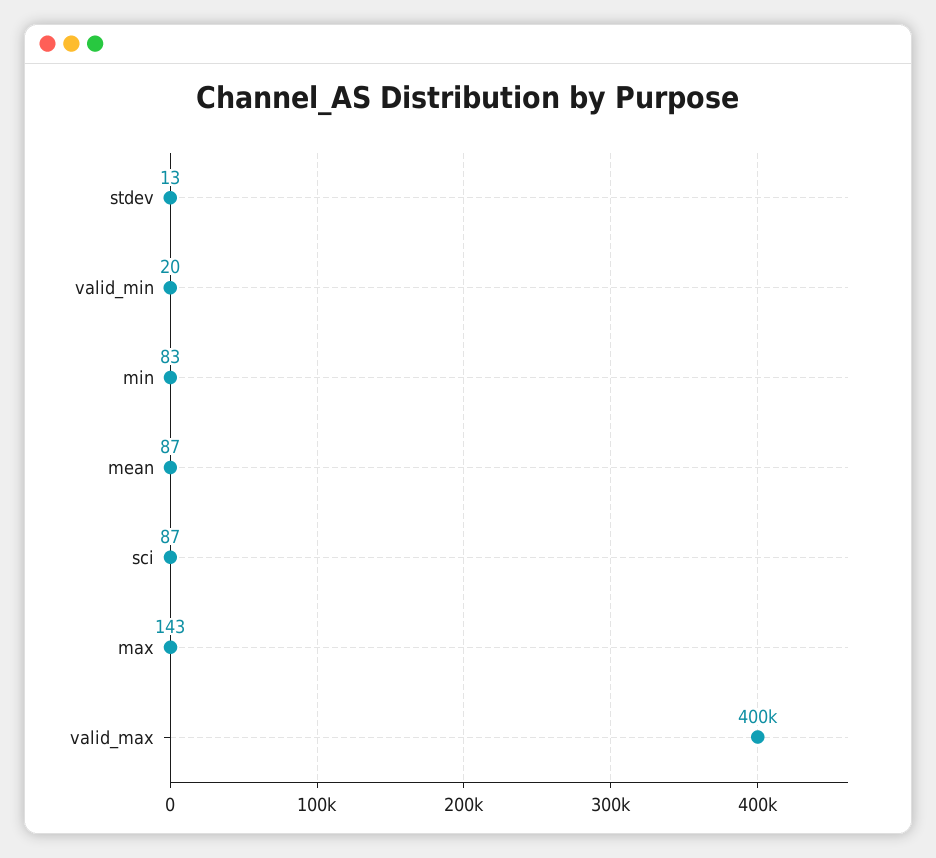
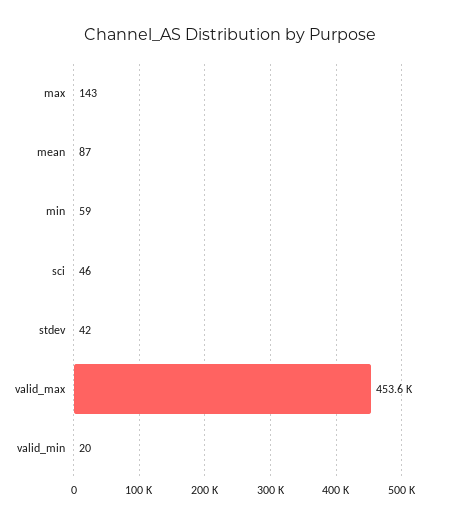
stdev: 13 -> 42
min: 83 -> 59
sci: 87 -> 46
valid_max: 400000 -> 453600

